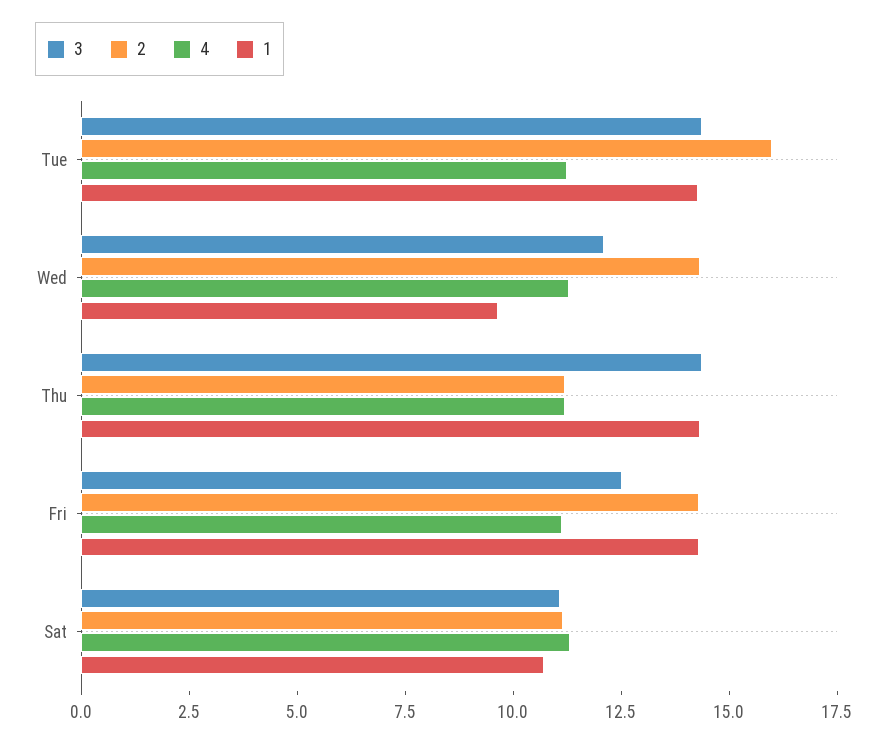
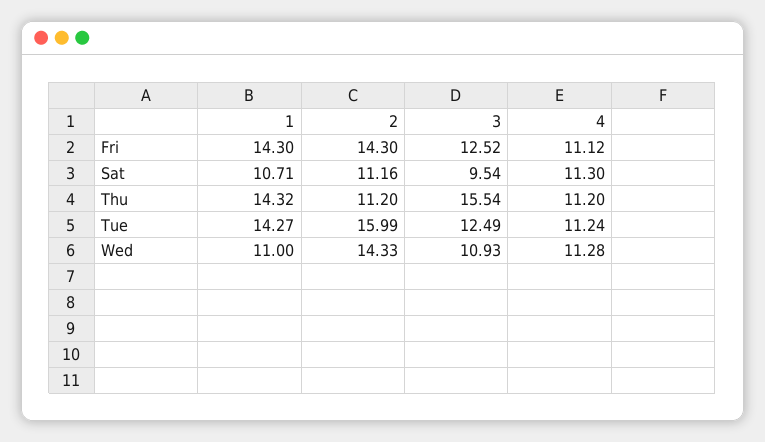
3, Tue: 14.5 -> 12.49
3, Wed: 12 -> 10.93
1, Wed: 9.5 -> 11
3, Thu: 14.5 -> 15.54
3, Sat: 11 -> 9.54

